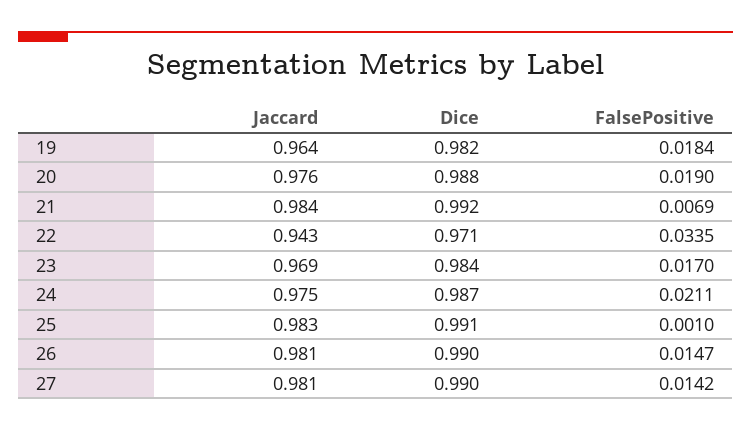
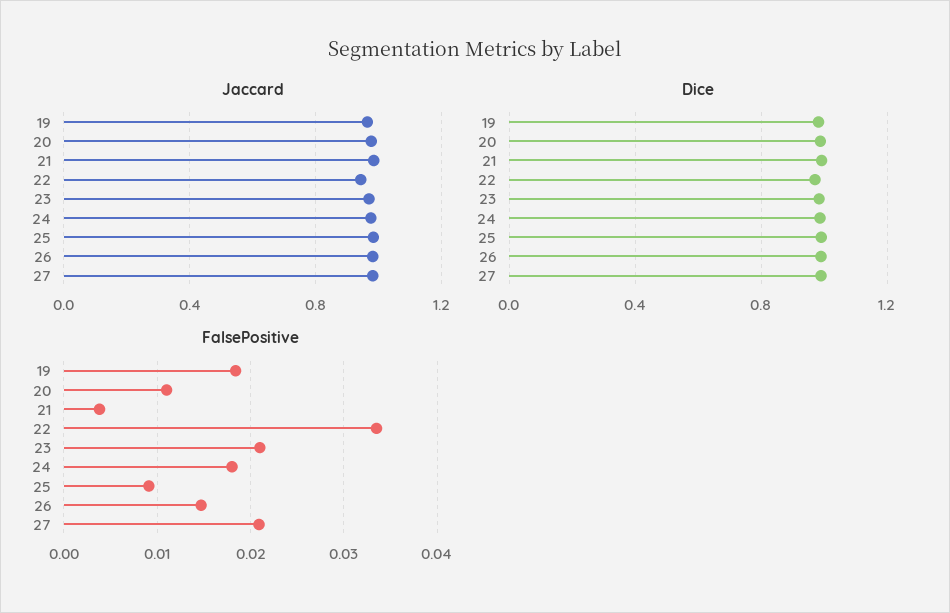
FalsePositive, 20: 0.019 -> 0.011
FalsePositive, 21: 0.0069 -> 0.004
FalsePositive, 23: 0.017 -> 0.021
FalsePositive, 24: 0.0211 -> 0.018
FalsePositive, 25: 0.001 -> 0.009
FalsePositive, 27: 0.0142 -> 0.021

